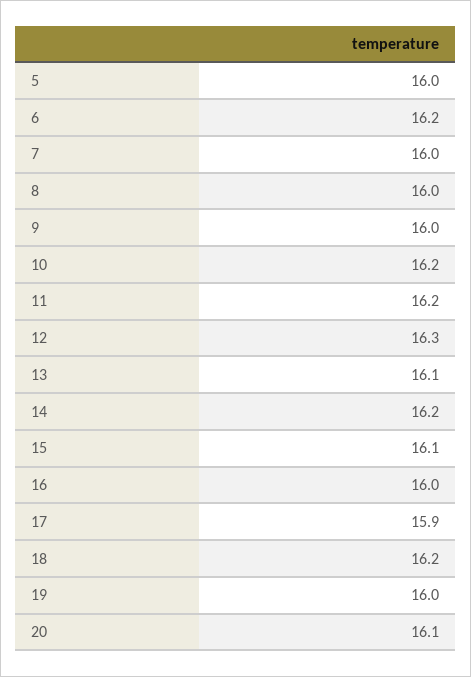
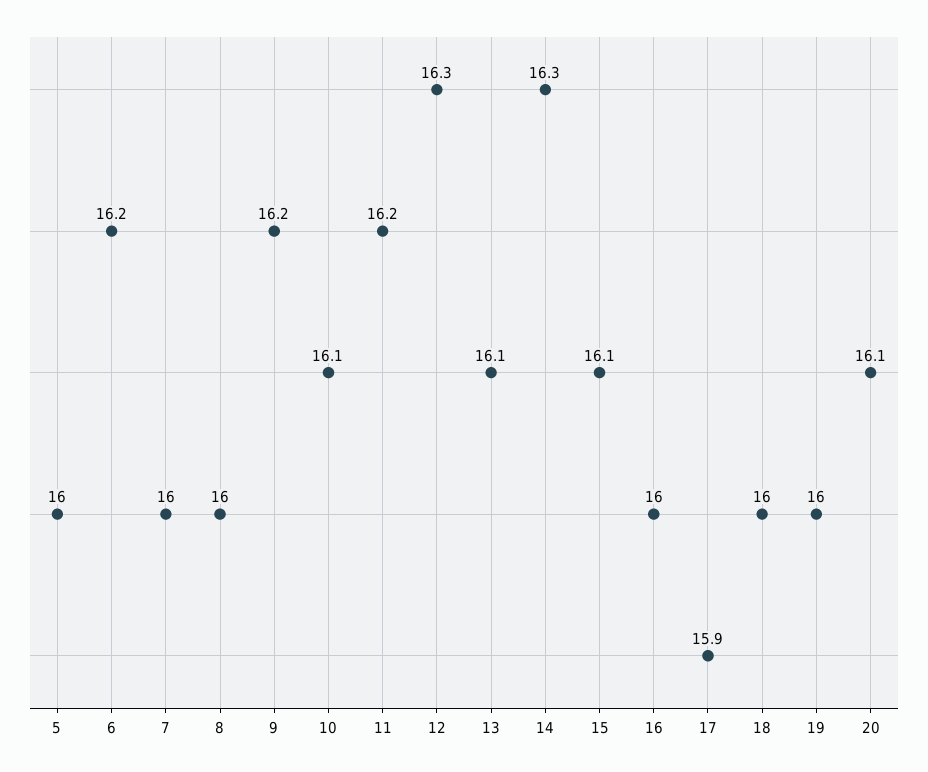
9: 16 -> 16.2
10: 16.2 -> 16.1
14: 16.2 -> 16.3
18: 16.2 -> 16

